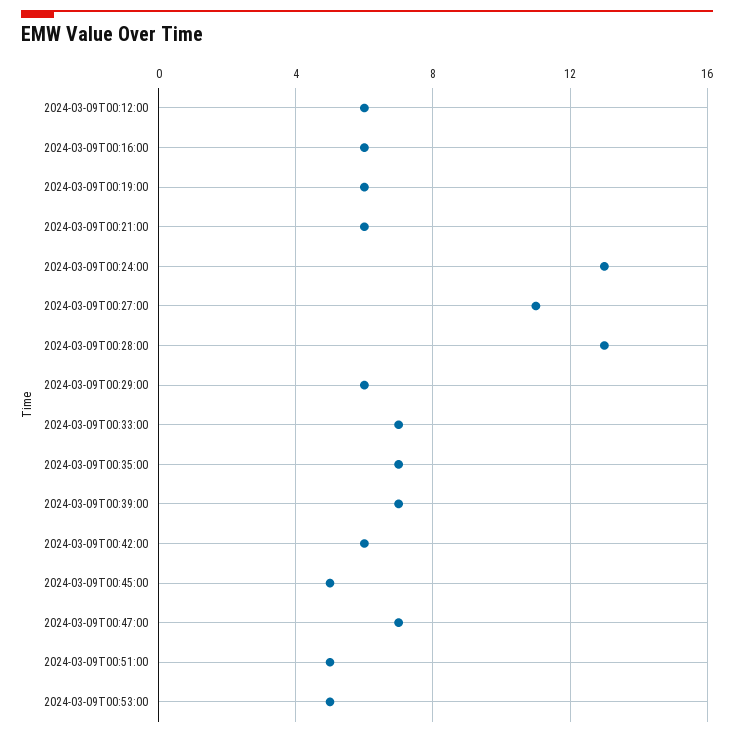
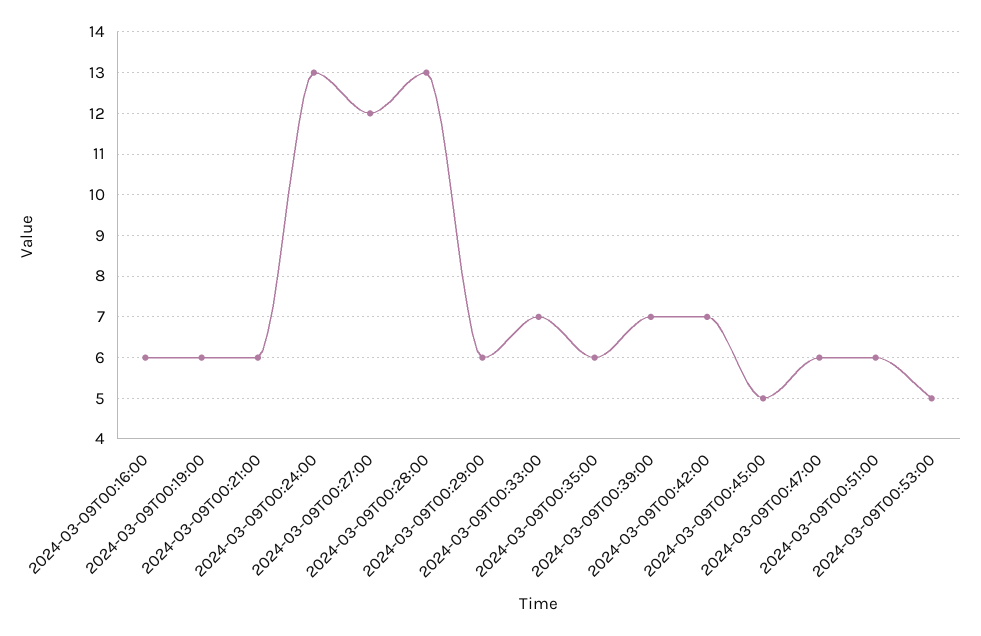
2024-03-09T00:12:00: 6 -> none
2024-03-09T00:27:00: 11 -> 12
2024-03-09T00:35:00: 7 -> 6
2024-03-09T00:42:00: 6 -> 7
2024-03-09T00:47:00: 7 -> 6
2024-03-09T00:51:00: 5 -> 6

